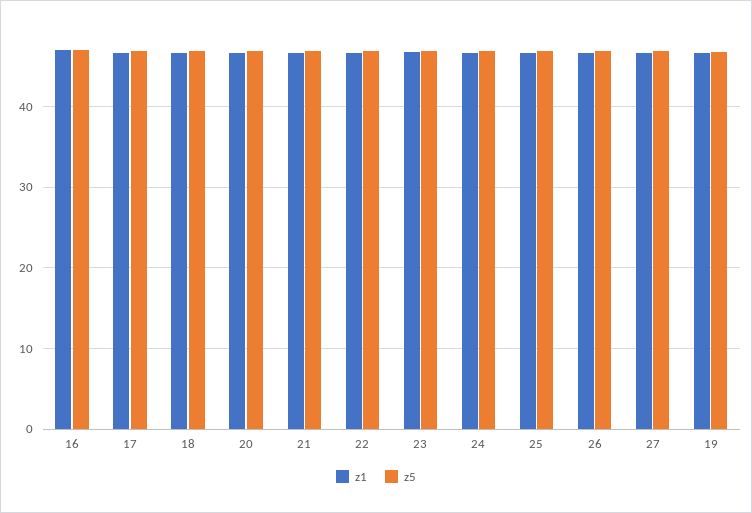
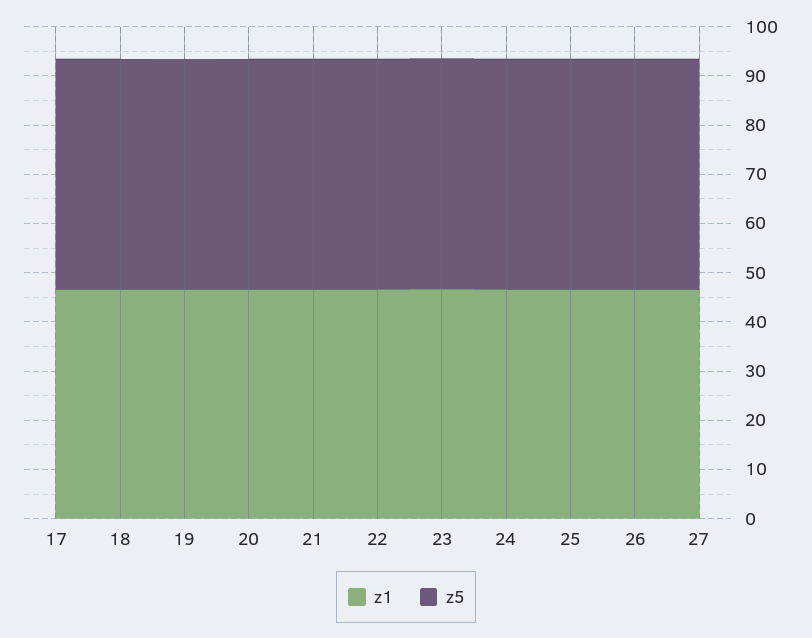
z1, 16: 47 -> none
z5, 16: 47 -> none

